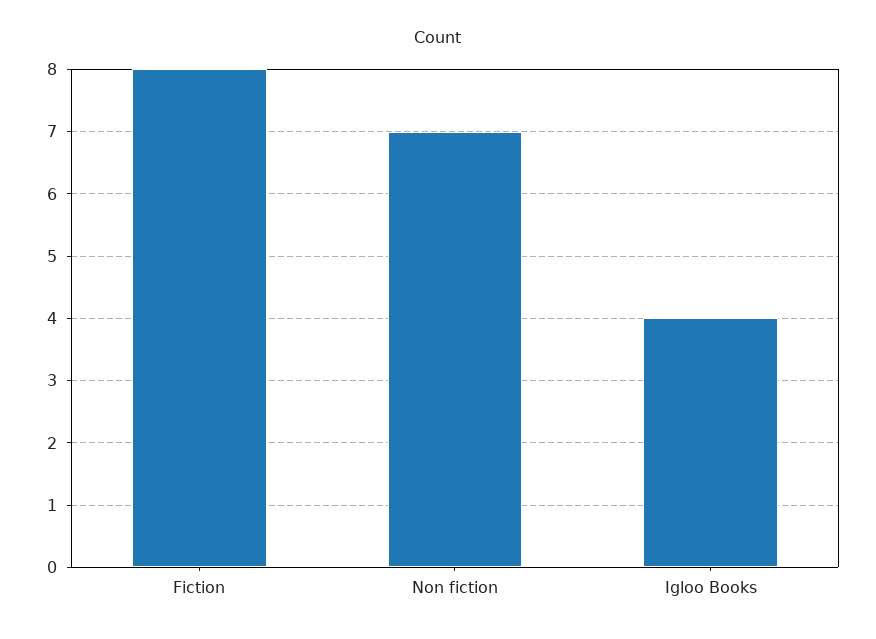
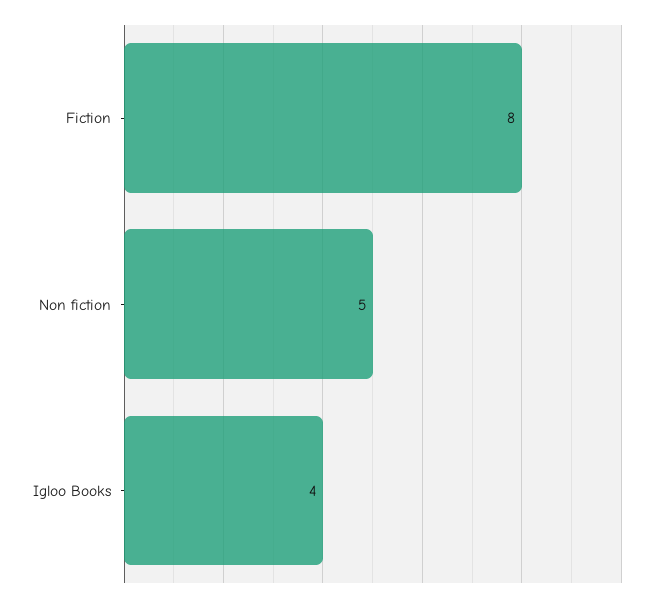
Non fiction: 7 -> 5

